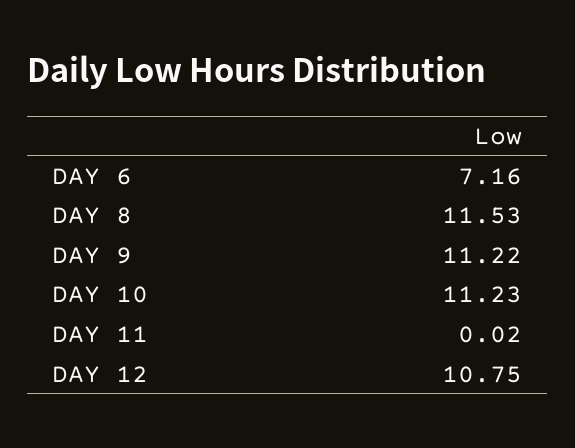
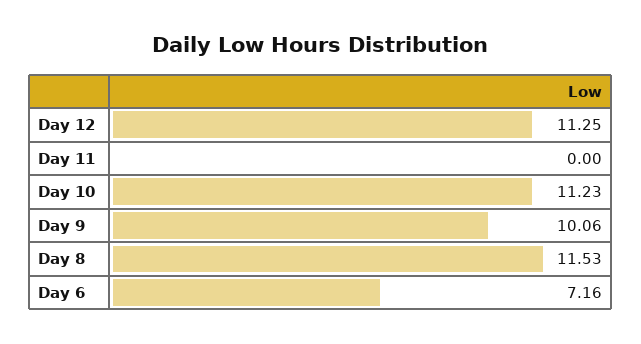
DAY 9: 11.22 -> 10.06
DAY 11: 0.02 -> 0
DAY 12: 10.75 -> 11.25

